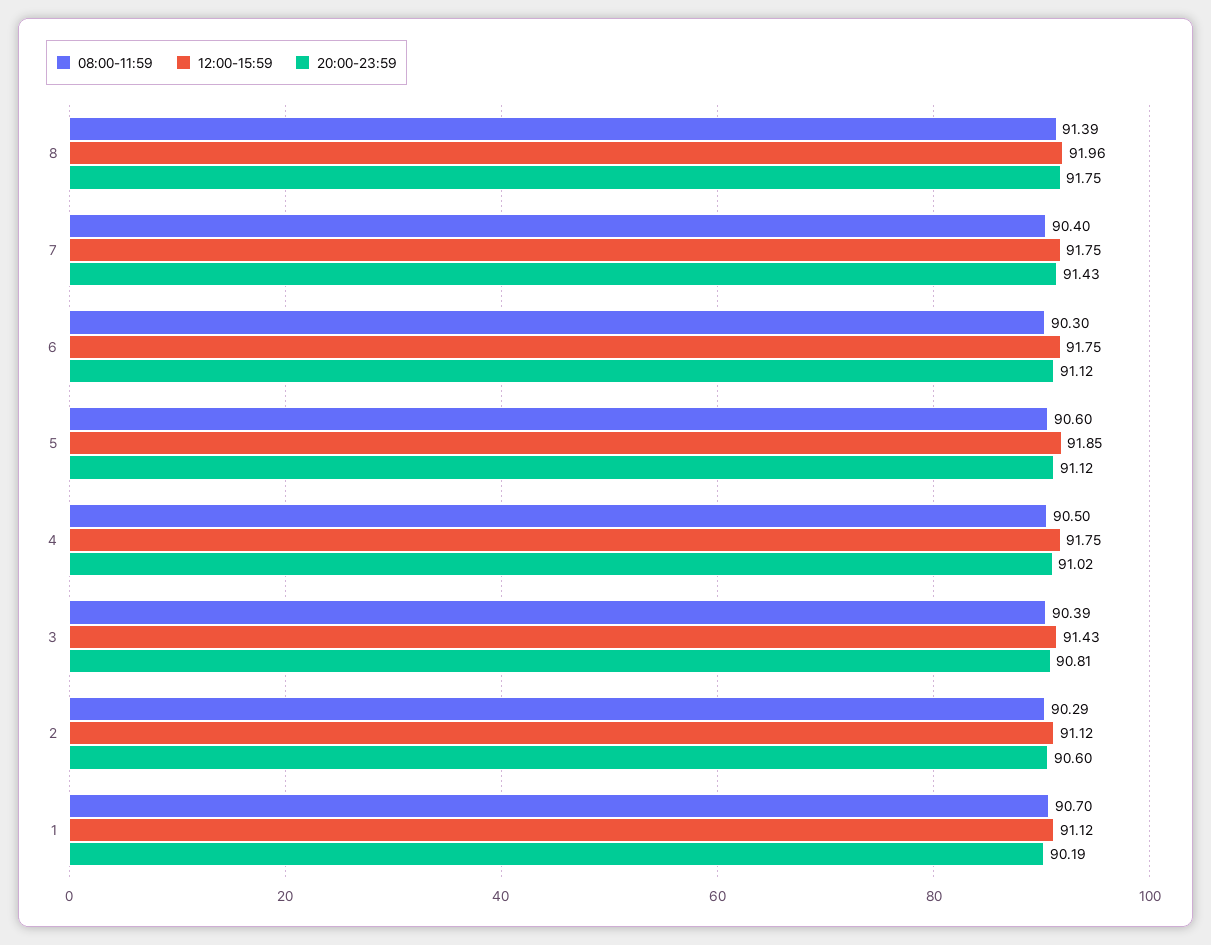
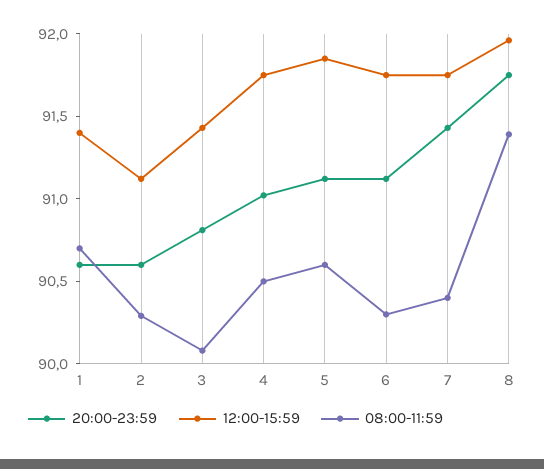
08:00-11:59, 3: 90.39 -> 90.1
12:00-15:59, 1: 91.12 -> 91.4
20:00-23:59, 1: 90.19 -> 90.6

